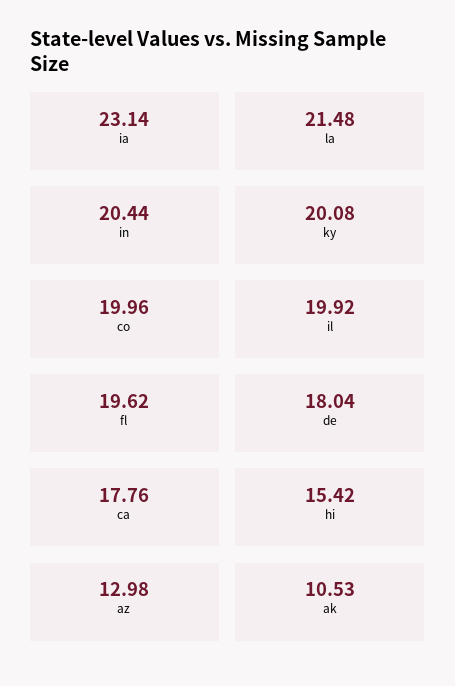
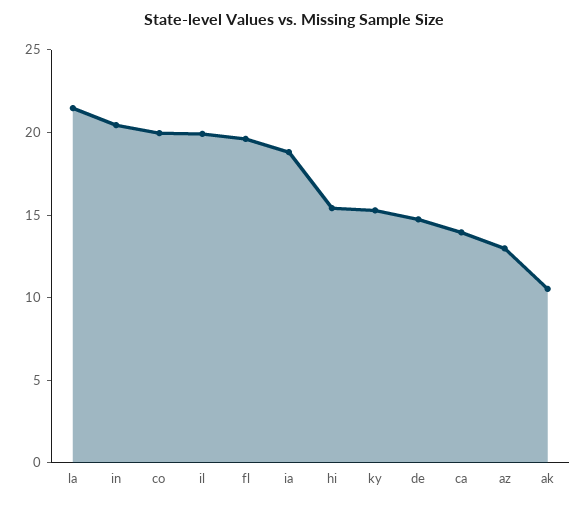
ia: 23.14 -> 19
ky: 20.08 -> 15
de: 18.04 -> 15
ca: 17.76 -> 14

